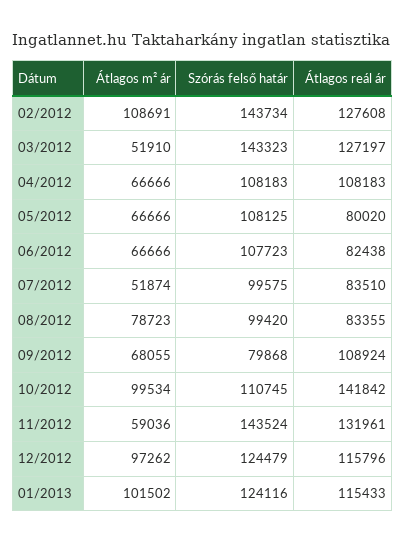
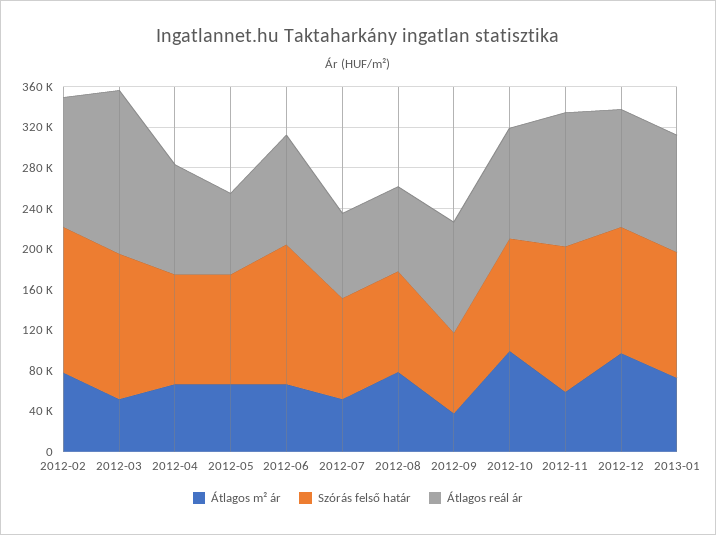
Átlagos m² ár, 02/2012: 108691 -> 80000
Átlagos reál ár, 03/2012: 127197 -> 160000
Szórás felső határ, 06/2012: 107723 -> 140000
Átlagos reál ár, 06/2012: 82438 -> 110000
Átlagos m² ár, 09/2012: 68055 -> 40000
Átlagos reál ár, 10/2012: 141842 -> 110000
Átlagos m² ár, 01/2013: 101502 -> 70000

